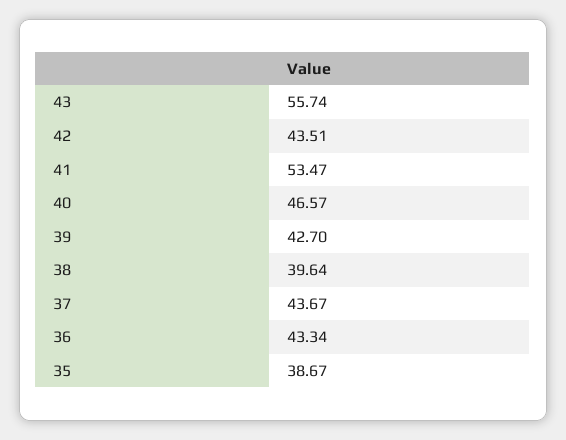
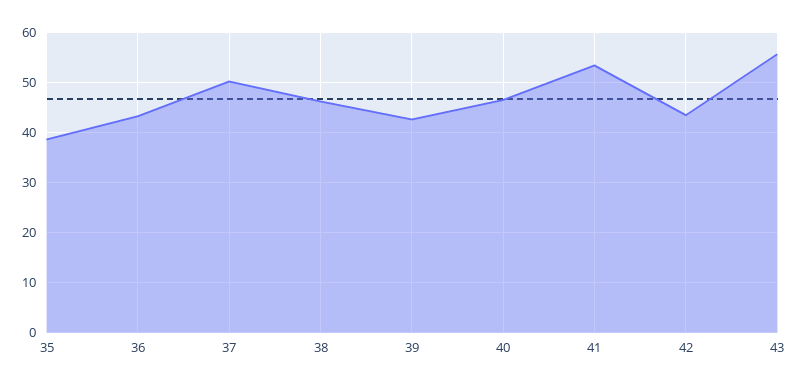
38: 39.64 -> 46
37: 43.67 -> 50

